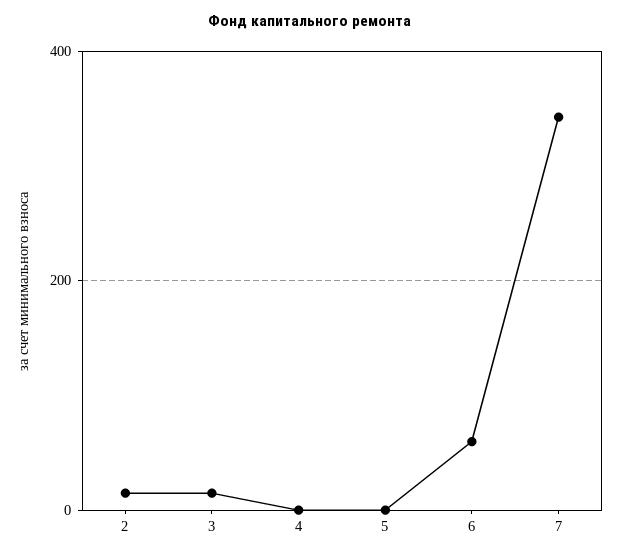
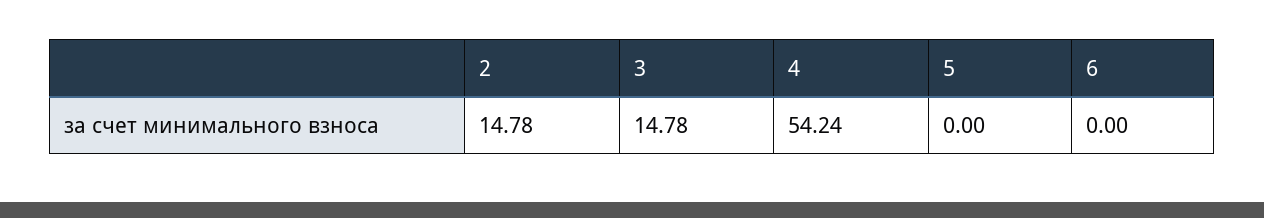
4: 0 -> 54.24
6: 60 -> 0
7: 340 -> none

